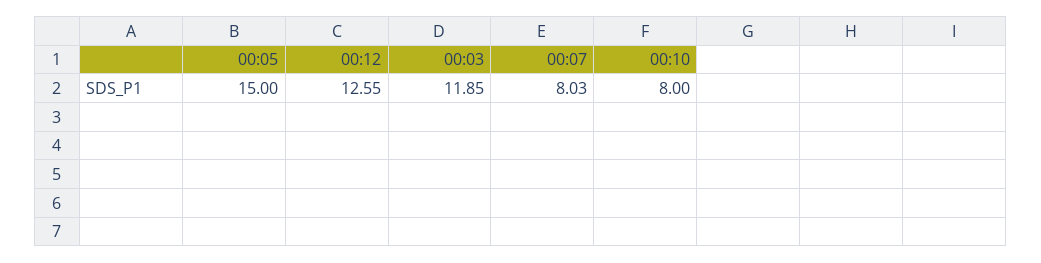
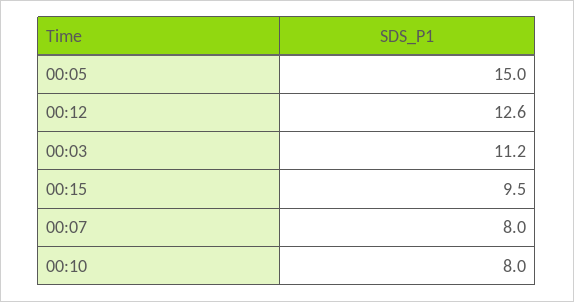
00:03: 11.85 -> 11.2
00:15: none -> 9.5

